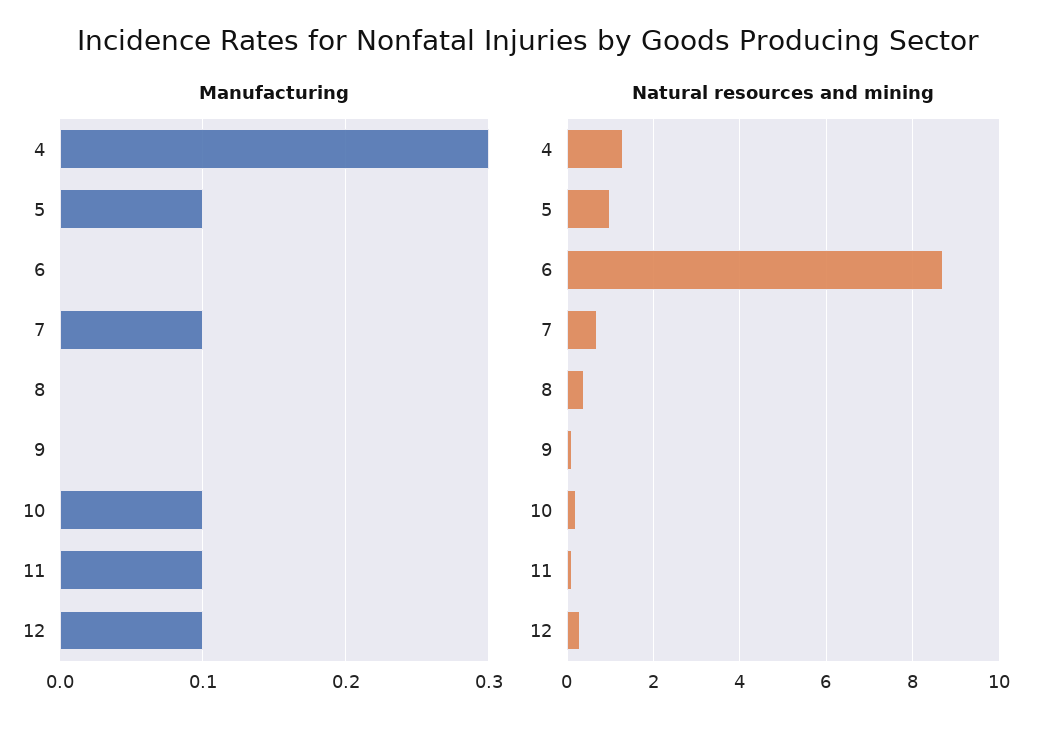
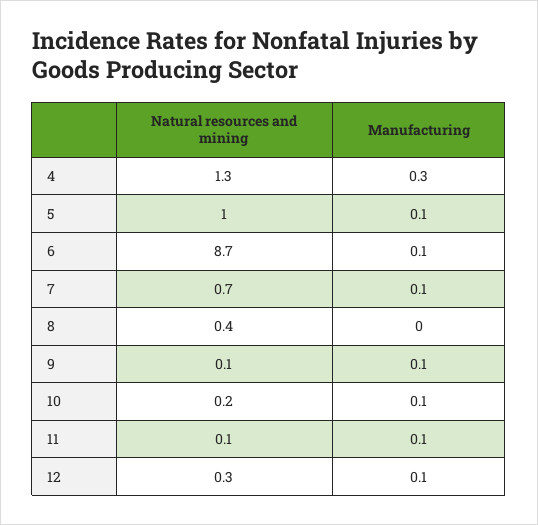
Manufacturing, 6: 0 -> 0.1
Manufacturing, 9: 0 -> 0.1

